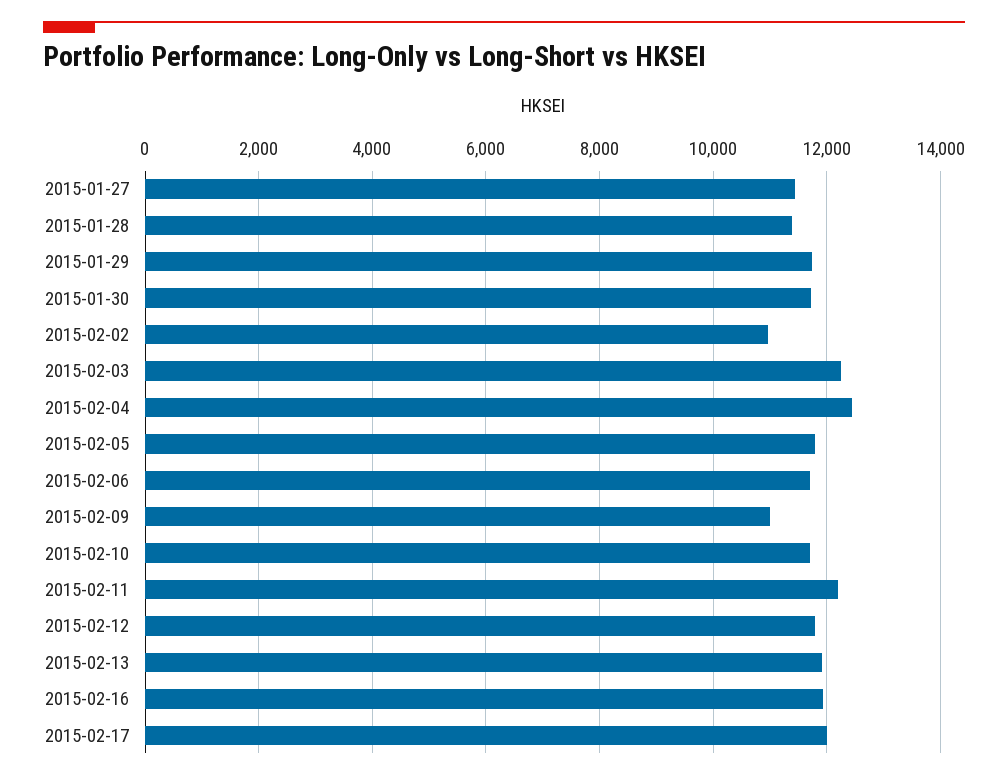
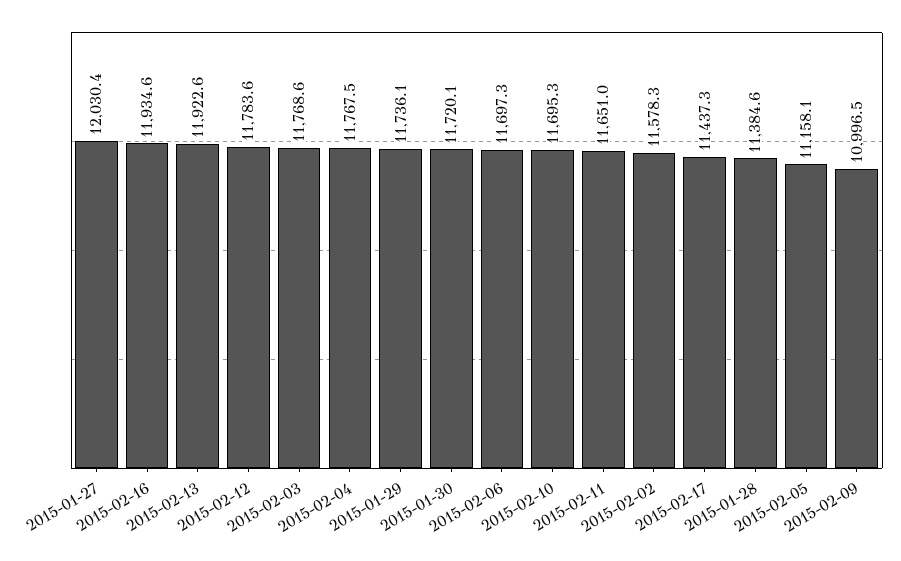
2015-01-27: 11400 -> 12030.4
2015-02-02: 11000 -> 11578.3
2015-02-03: 12200 -> 11768.6
2015-02-04: 12400 -> 11767.5
2015-02-05: 11800 -> 11158.1
2015-02-11: 12200 -> 11651
2015-02-17: 12000 -> 11437.3

